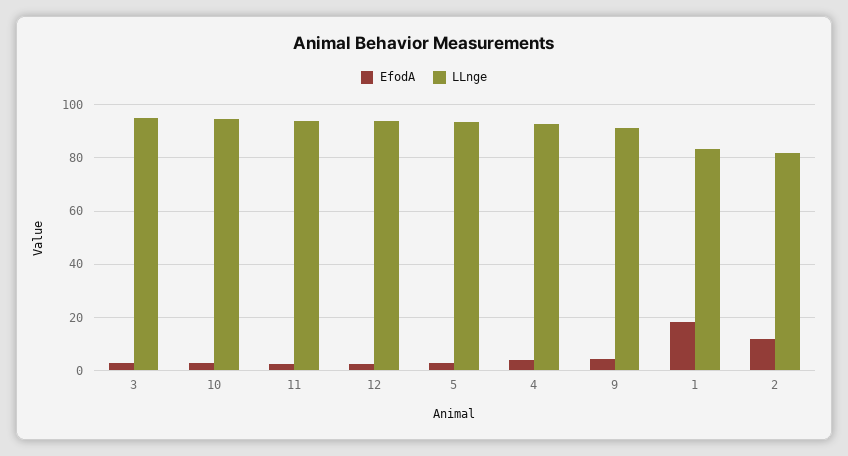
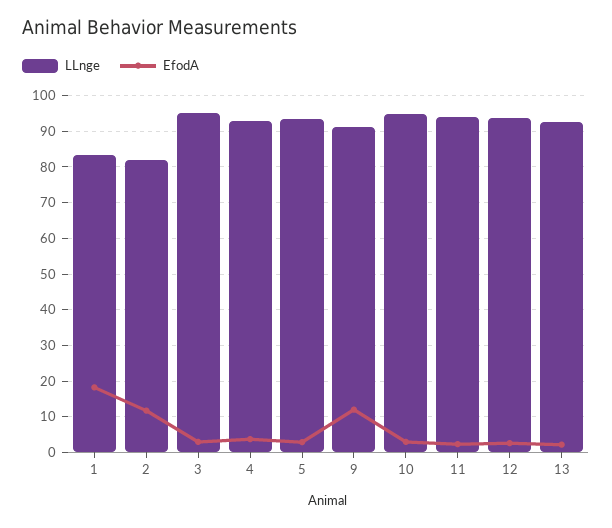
EfodA, 9: 5 -> 12
LLnge, 13: none -> 92
EfodA, 13: none -> 2

